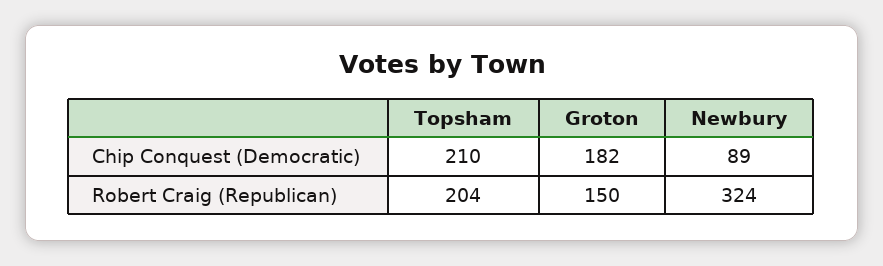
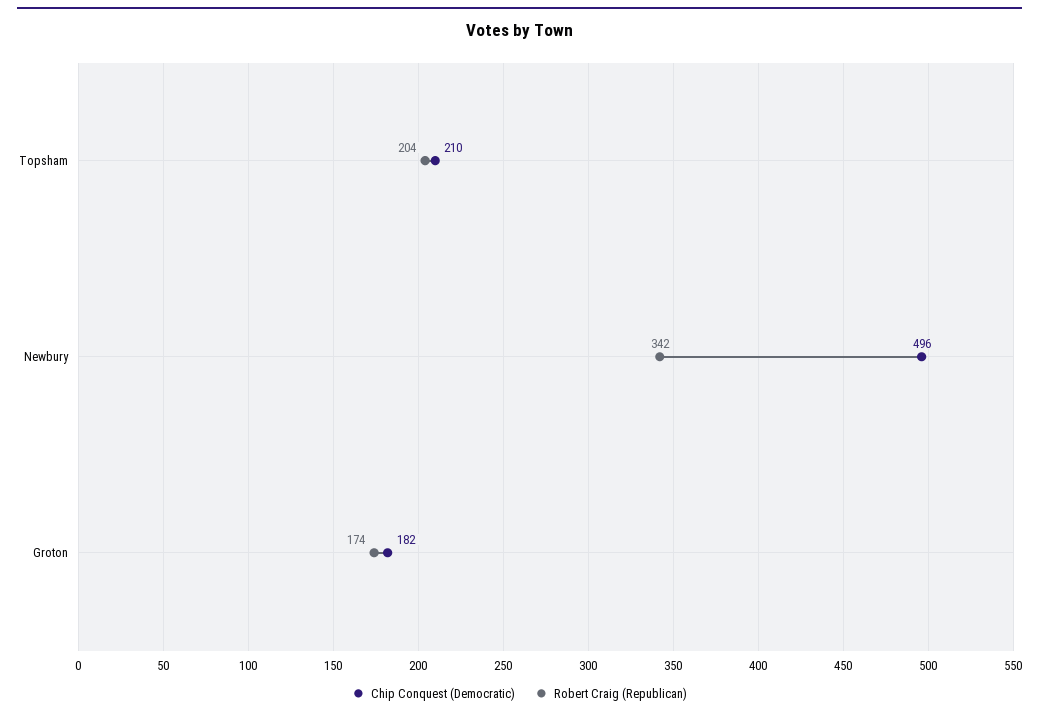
Chip Conquest (Democratic), Newbury: 89 -> 496
Robert Craig (Republican), Groton: 150 -> 174
Robert Craig (Republican), Newbury: 324 -> 342

